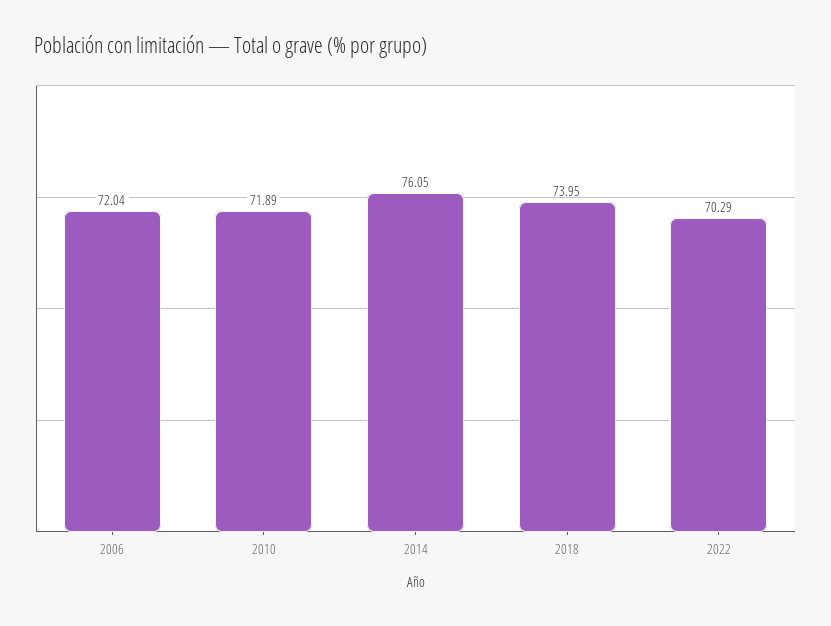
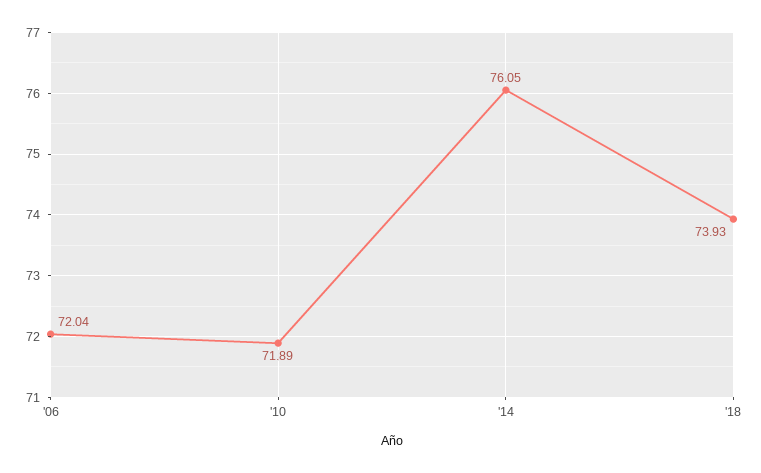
2018: 73.95 -> 73.93
2022: 70.29 -> none

